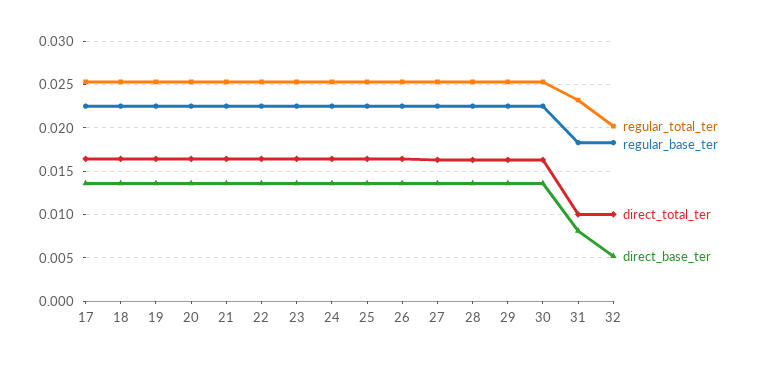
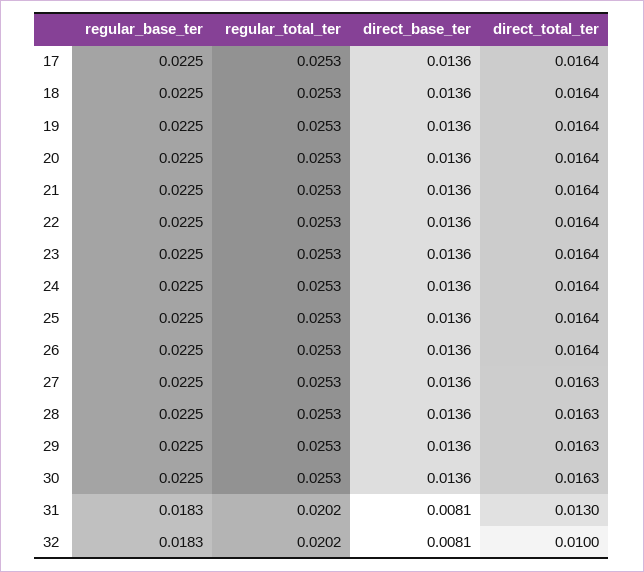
regular_total_ter, 31: 0.023 -> 0.0202
direct_total_ter, 31: 0.01 -> 0.013
direct_base_ter, 32: 0.005 -> 0.0081

